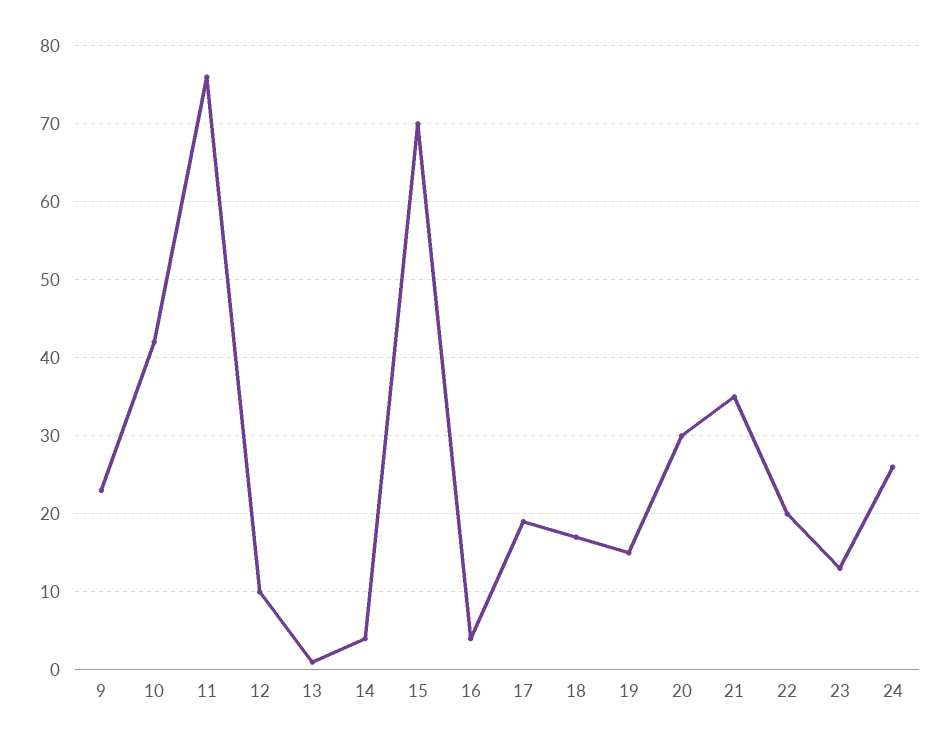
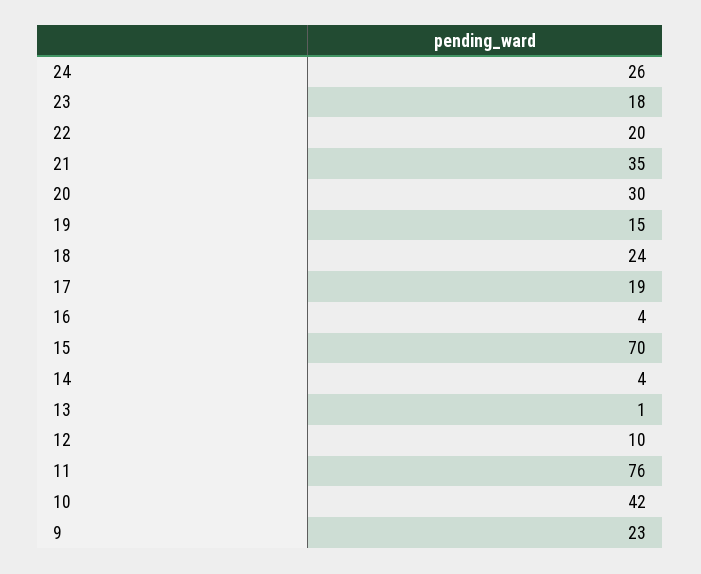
18: 17 -> 24
23: 13 -> 18

